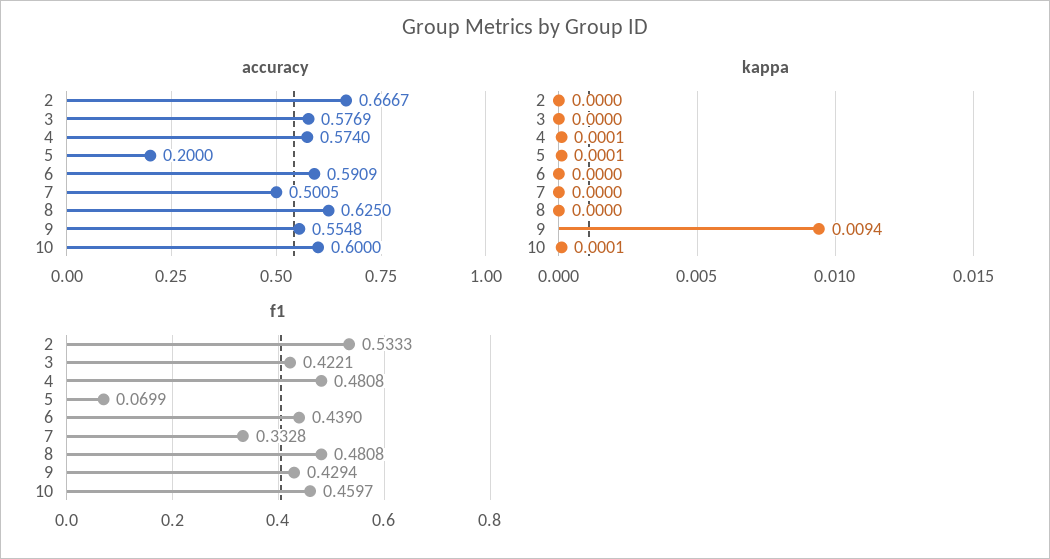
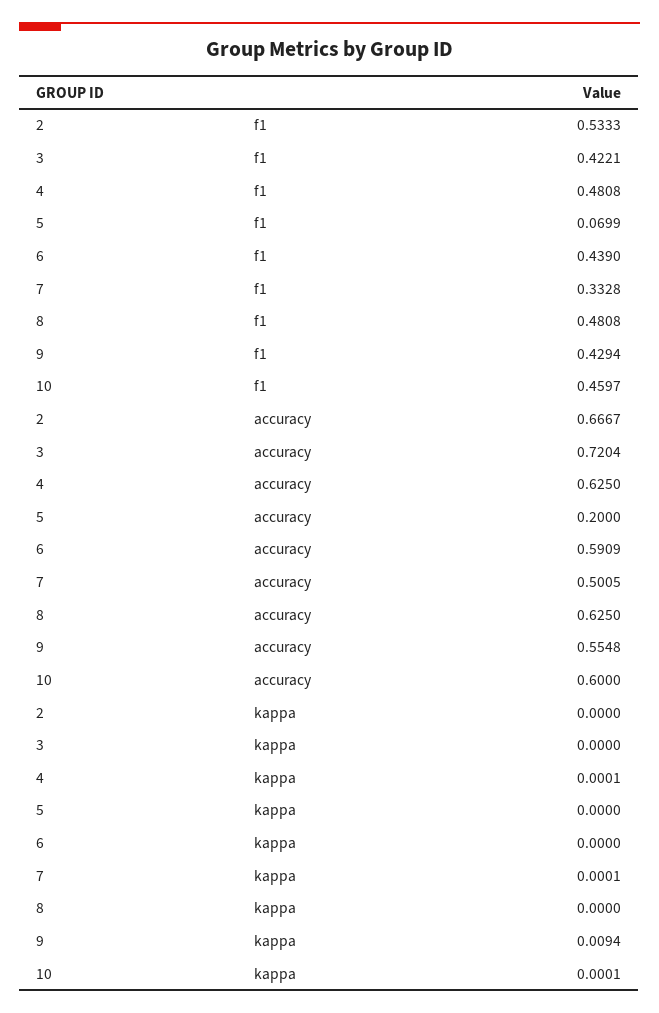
accuracy, 3: 0.5769 -> 0.7204
accuracy, 4: 0.574 -> 0.625
kappa, 5: 0.0001 -> 0
kappa, 7: 0 -> 0.0001

